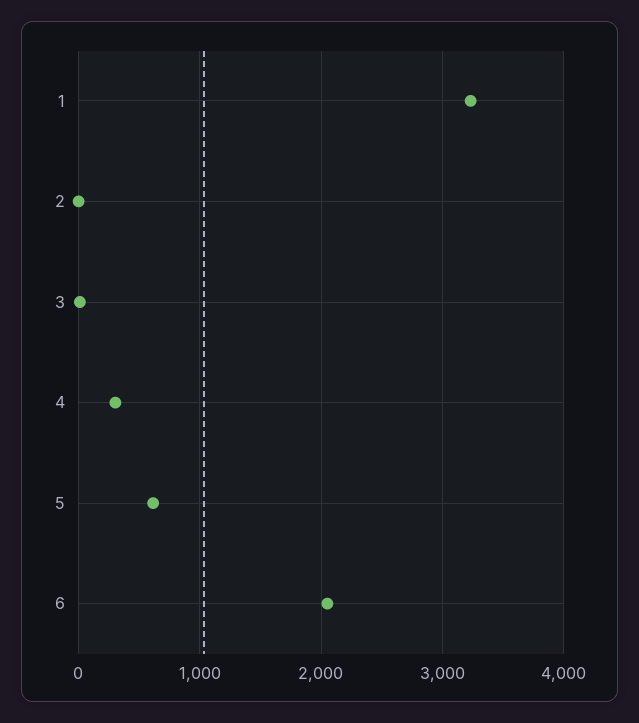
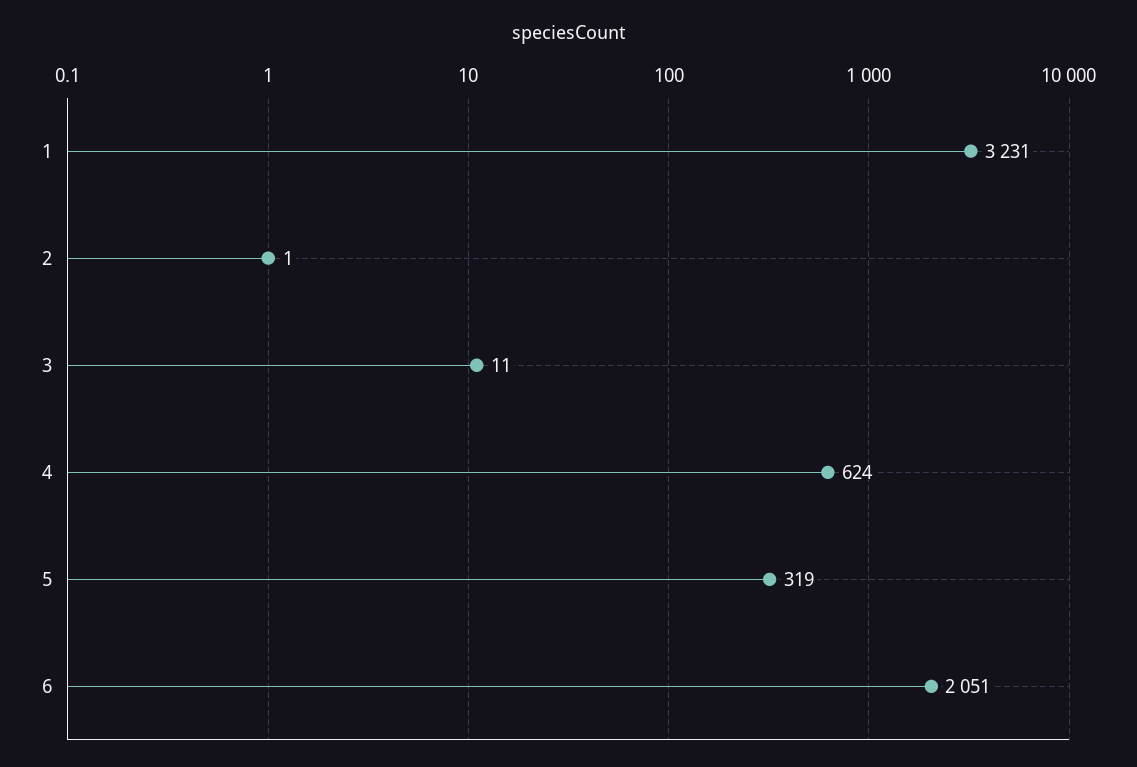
4: 300 -> 624
5: 600 -> 319

